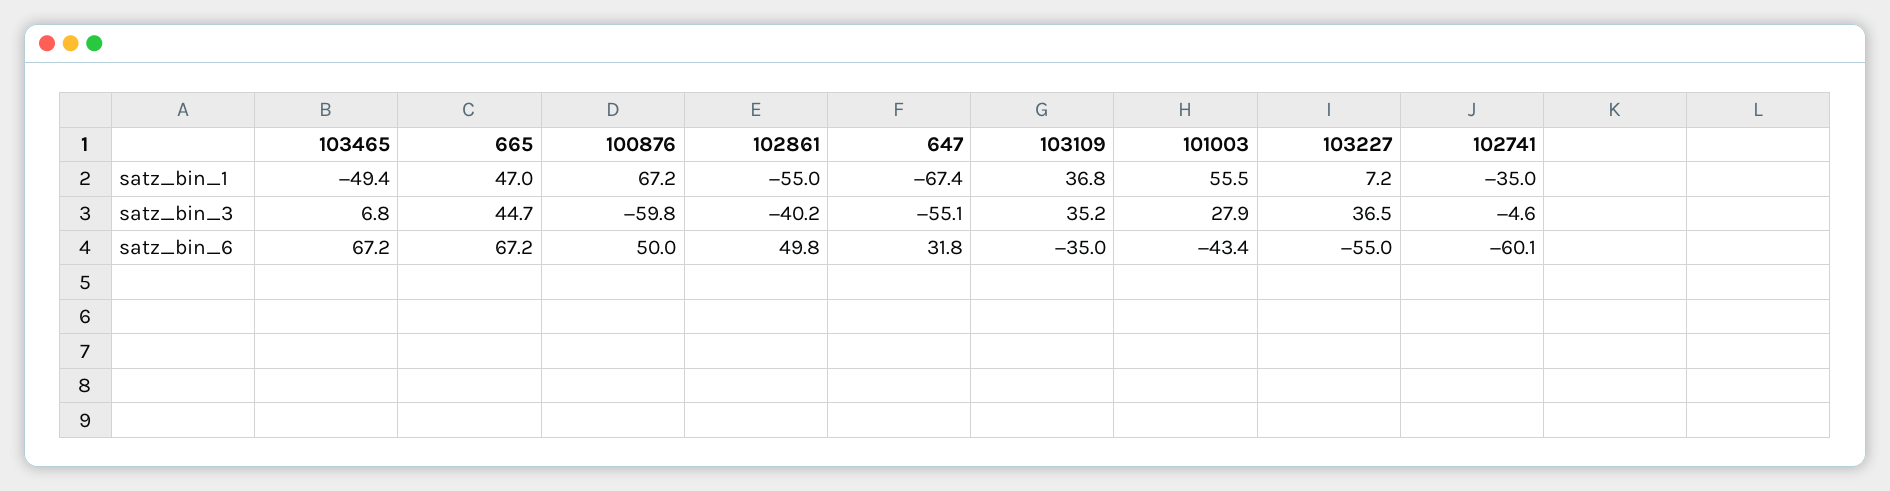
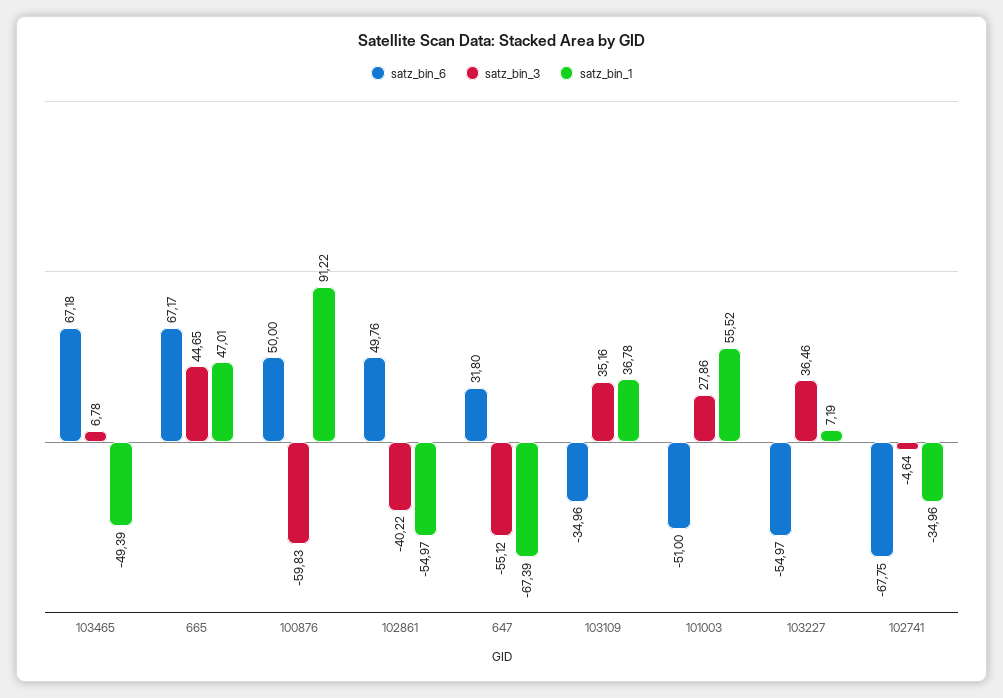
satz_bin_1, 100876: 67.2 -> 91.22
satz_bin_6, 101003: -43.4 -> -51
satz_bin_6, 102741: -60.1 -> -67.75

